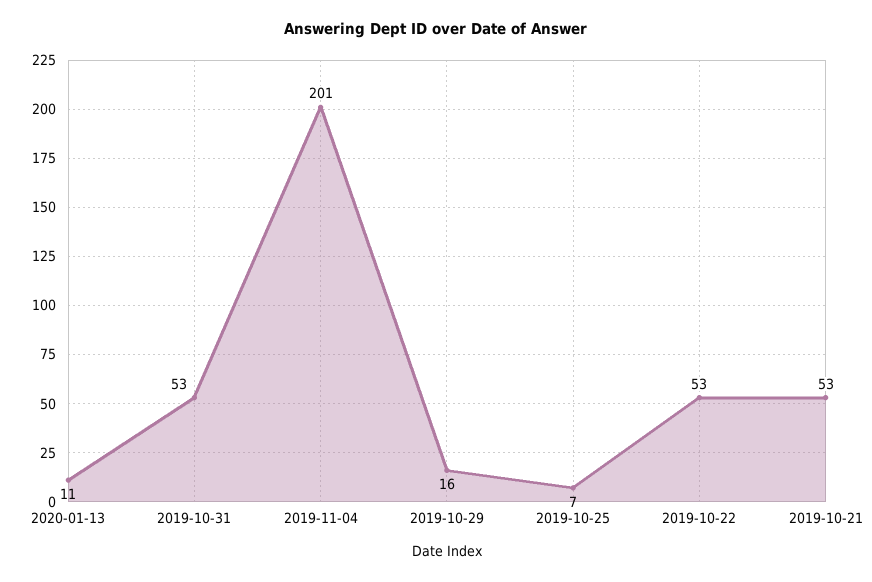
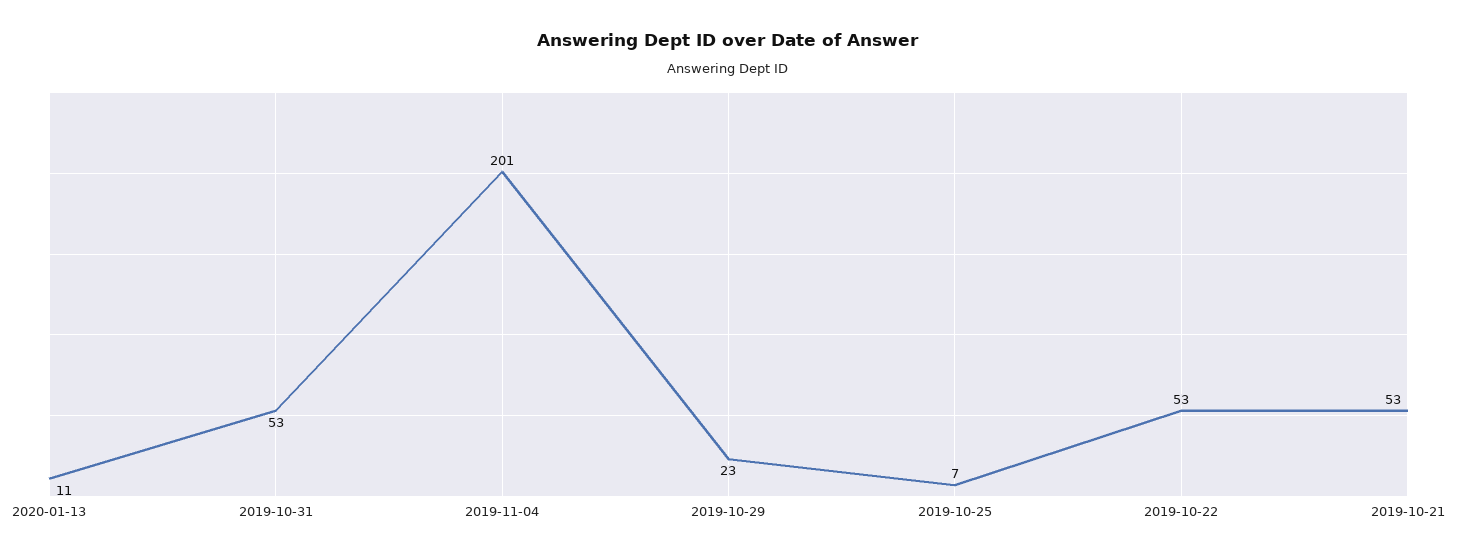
2019-10-29: 16 -> 23

